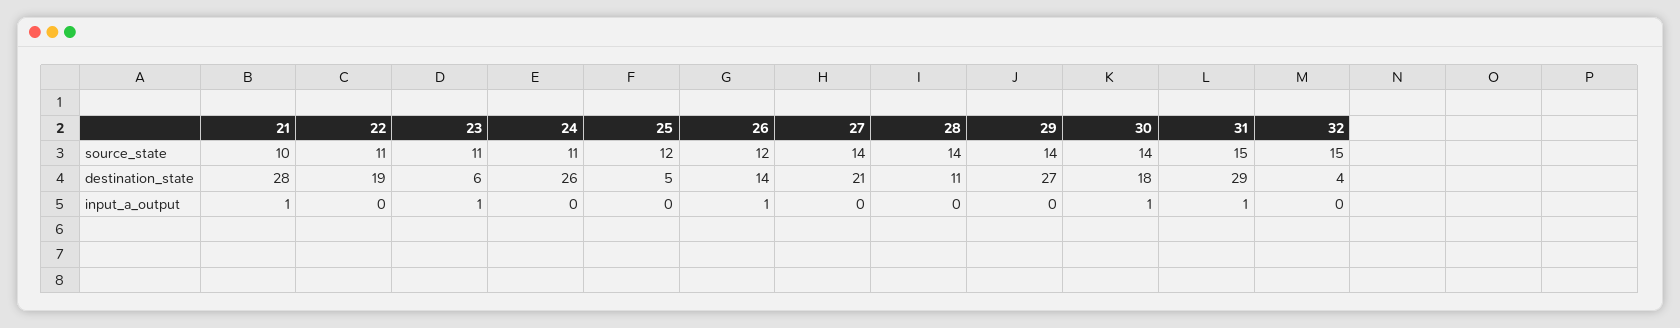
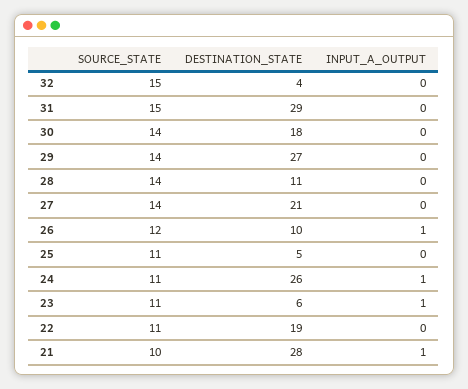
25, source_state: 12 -> 11
26, destination_state: 14 -> 10
24, input_a_output: 0 -> 1
30, input_a_output: 1 -> 0
31, input_a_output: 1 -> 0

